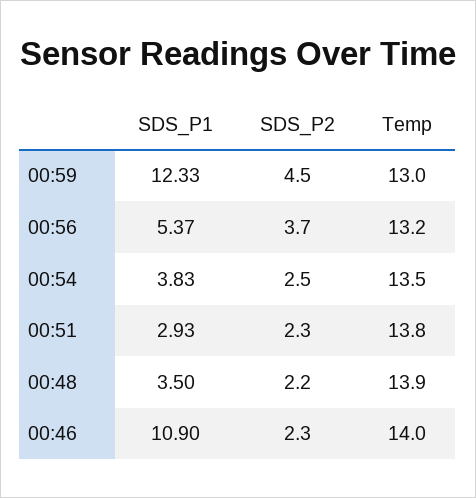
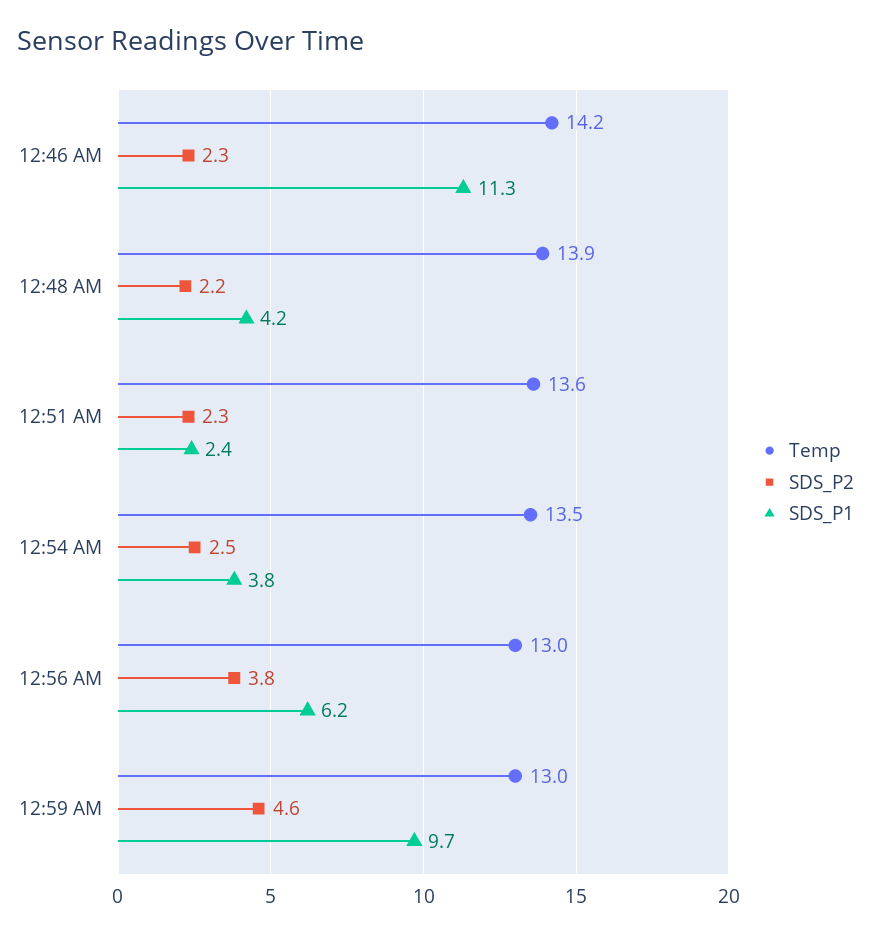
SDS_P1, 00:59: 12.33 -> 9.7
SDS_P2, 00:59: 4.5 -> 4.6
SDS_P1, 00:56: 5.37 -> 6.2
SDS_P2, 00:56: 3.7 -> 3.8
Temp, 00:56: 13.2 -> 13
SDS_P1, 00:51: 2.93 -> 2.4
Temp, 00:51: 13.8 -> 13.6
SDS_P1, 00:48: 3.5 -> 4.2
SDS_P1, 00:46: 10.9 -> 11.3
Temp, 00:46: 14 -> 14.2

